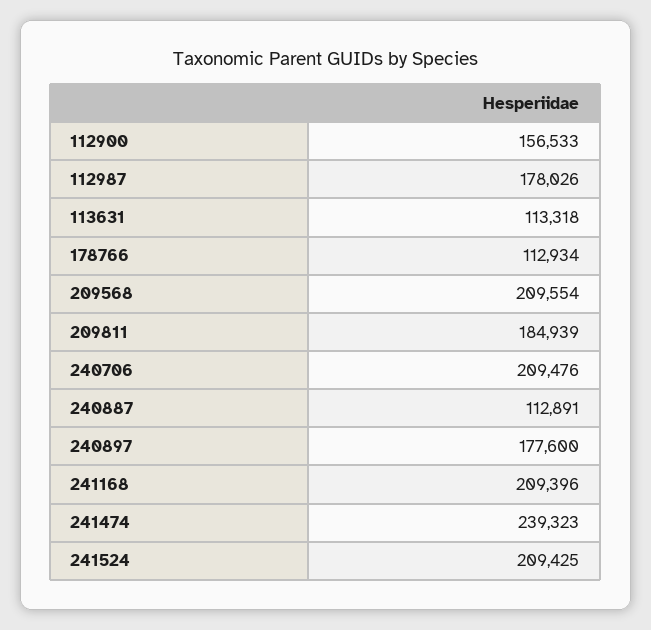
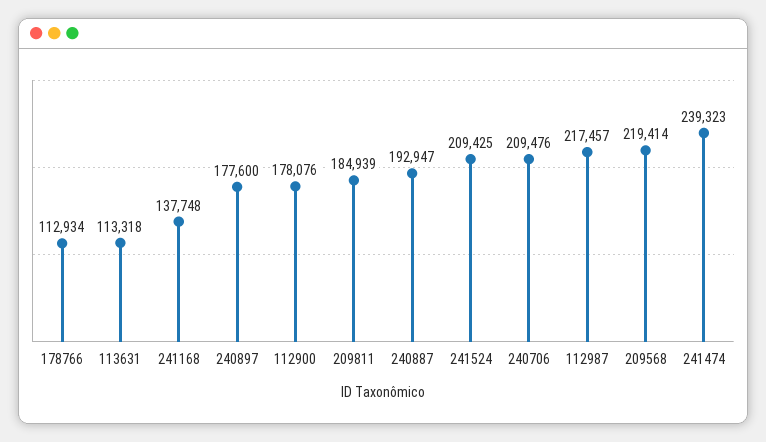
112900: 156533 -> 178076
112987: 178026 -> 217457
209568: 209554 -> 219414
240887: 112891 -> 192947
241168: 209396 -> 137748

